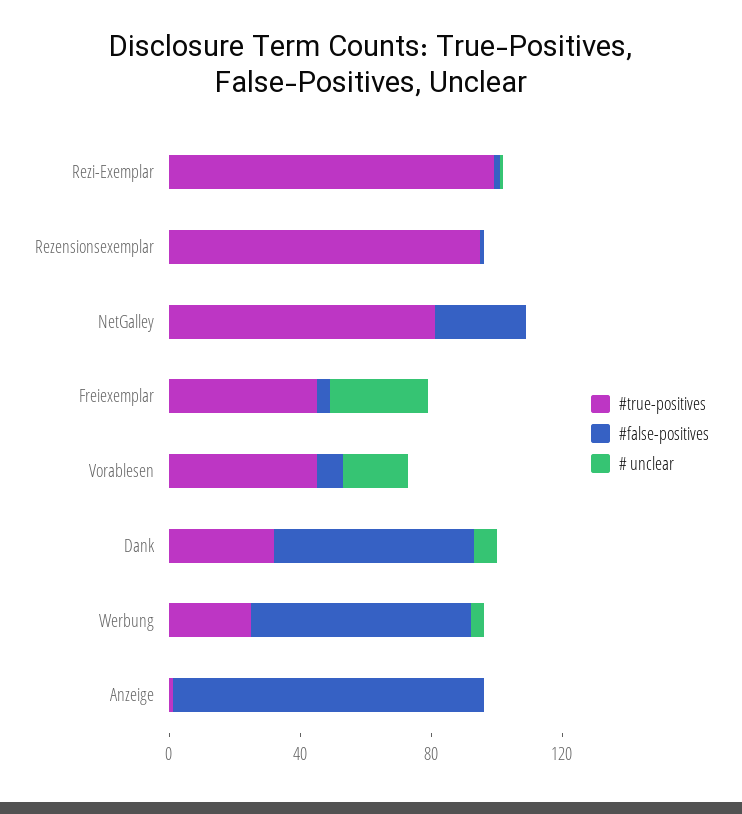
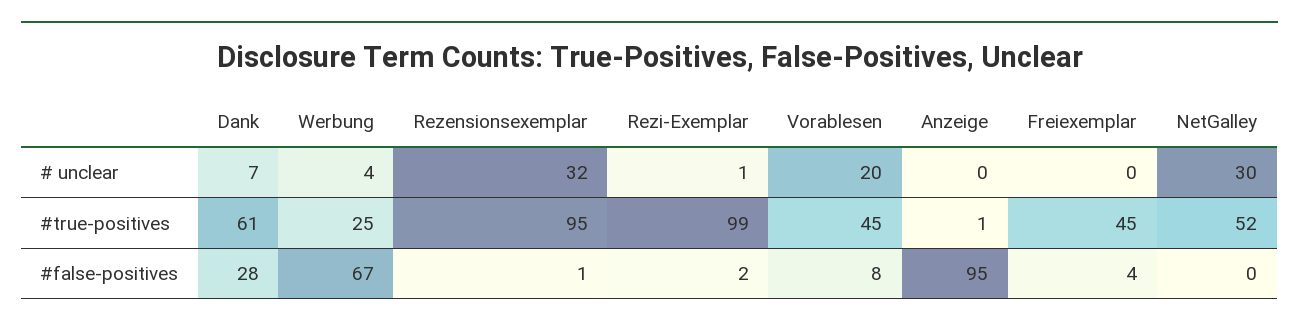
# unclear, Rezensionsexemplar: 0 -> 32
#true-positives, NetGalley: 80 -> 52
#false-positives, NetGalley: 30 -> 0
# unclear, NetGalley: 0 -> 30
# unclear, Freiexemplar: 30 -> 0
#true-positives, Dank: 30 -> 61
#false-positives, Dank: 60 -> 28

